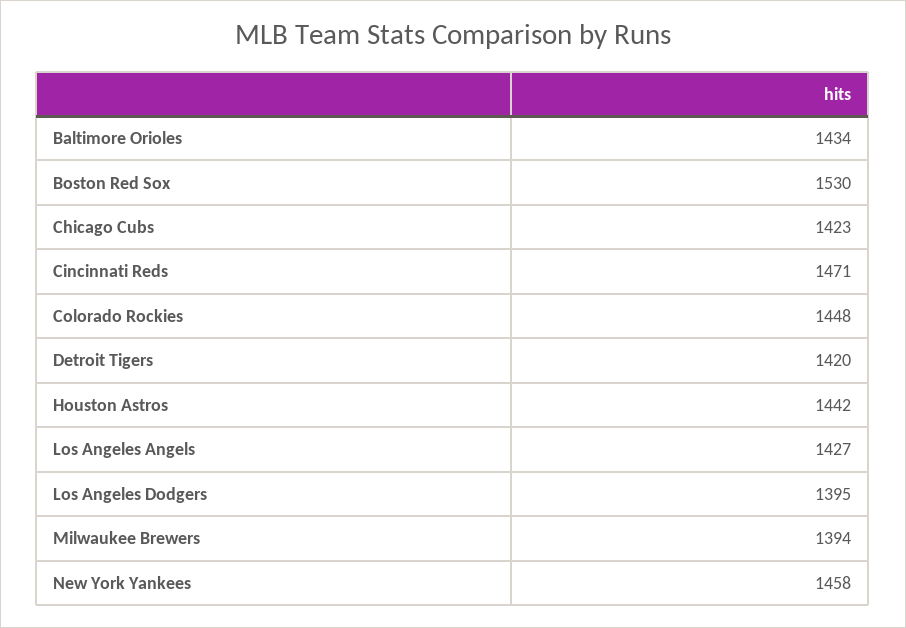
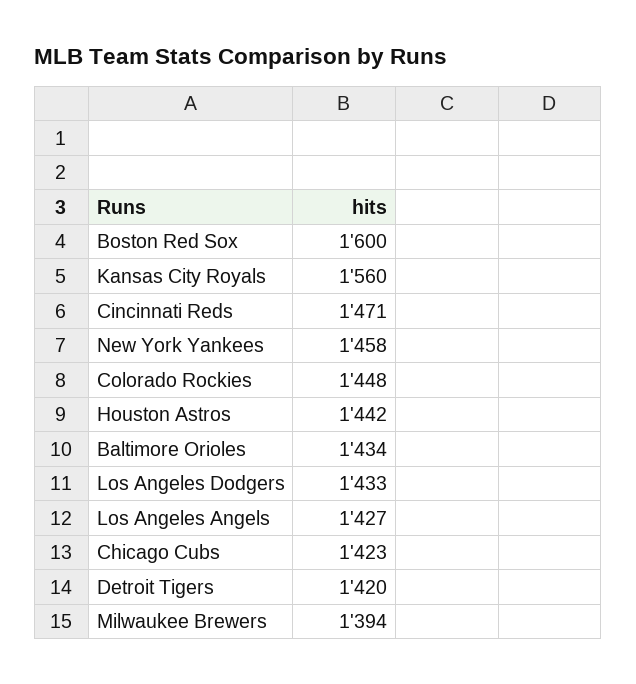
Boston Red Sox: 1530 -> 1600
Los Angeles Dodgers: 1395 -> 1433
Kansas City Royals: none -> 1560

